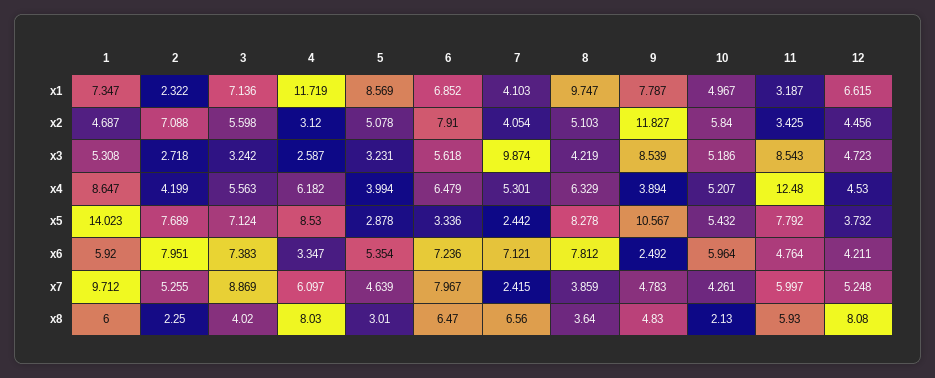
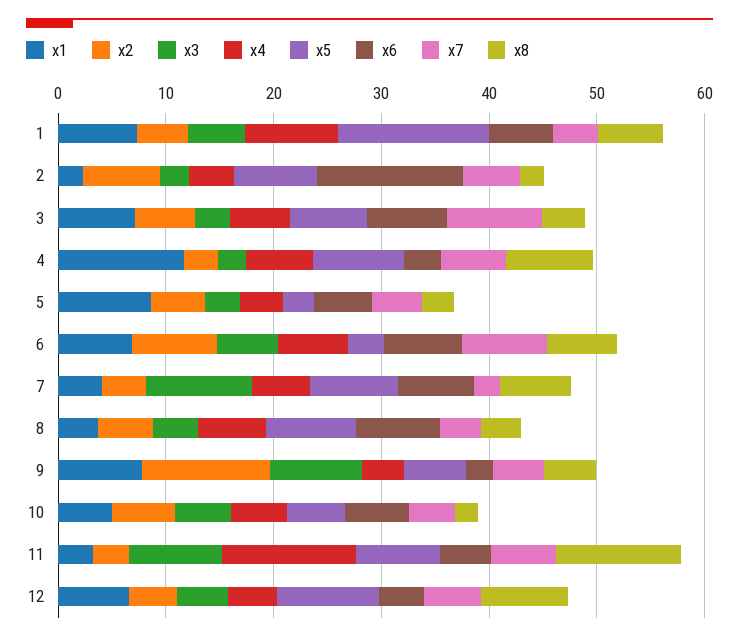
x1, 8: 9.747 -> 4
x5, 7: 2.442 -> 8
x5, 9: 10.567 -> 6
x5, 12: 3.732 -> 10
x6, 2: 7.951 -> 14
x7, 1: 9.712 -> 4
x8, 11: 5.93 -> 12

